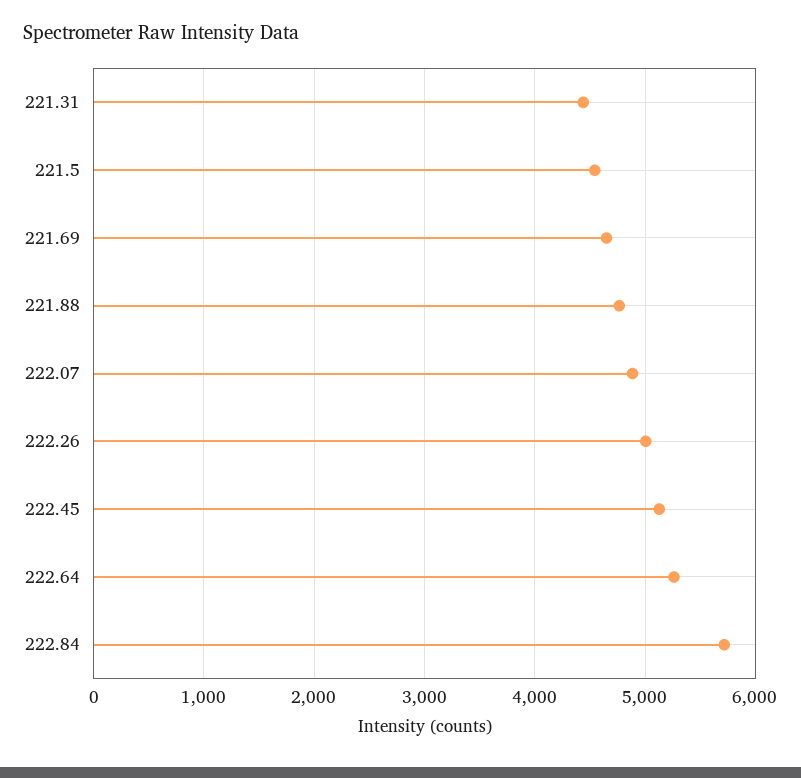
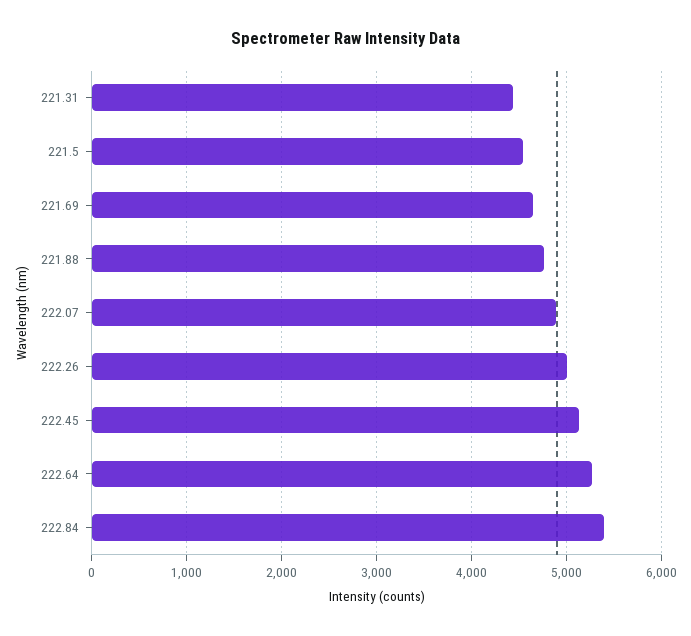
222.84: 5700 -> 5400

